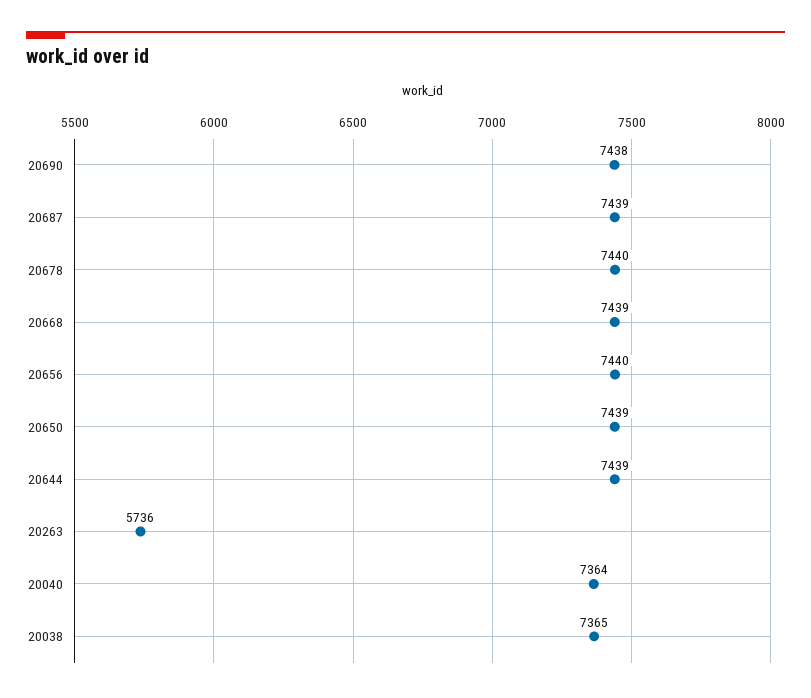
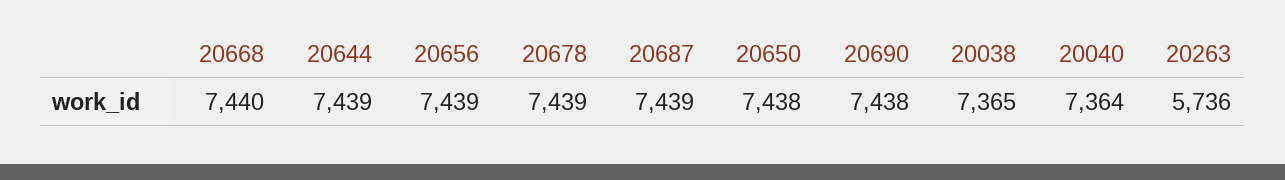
20678: 7440 -> 7439
20668: 7439 -> 7440
20656: 7440 -> 7439
20650: 7439 -> 7438

